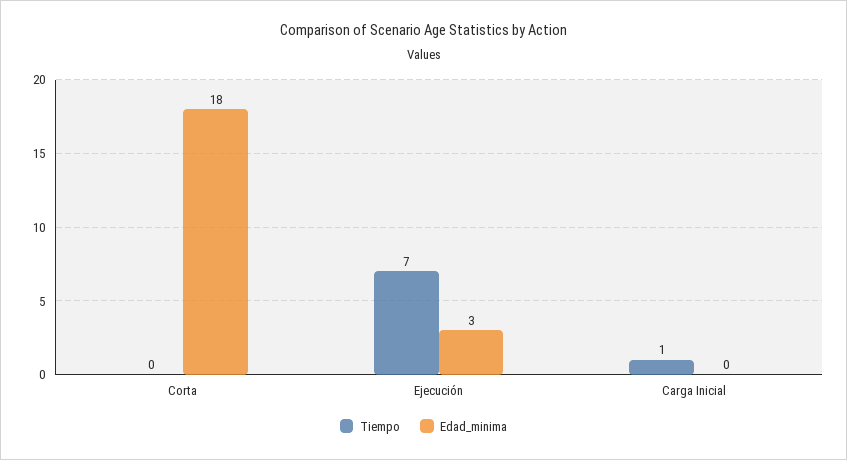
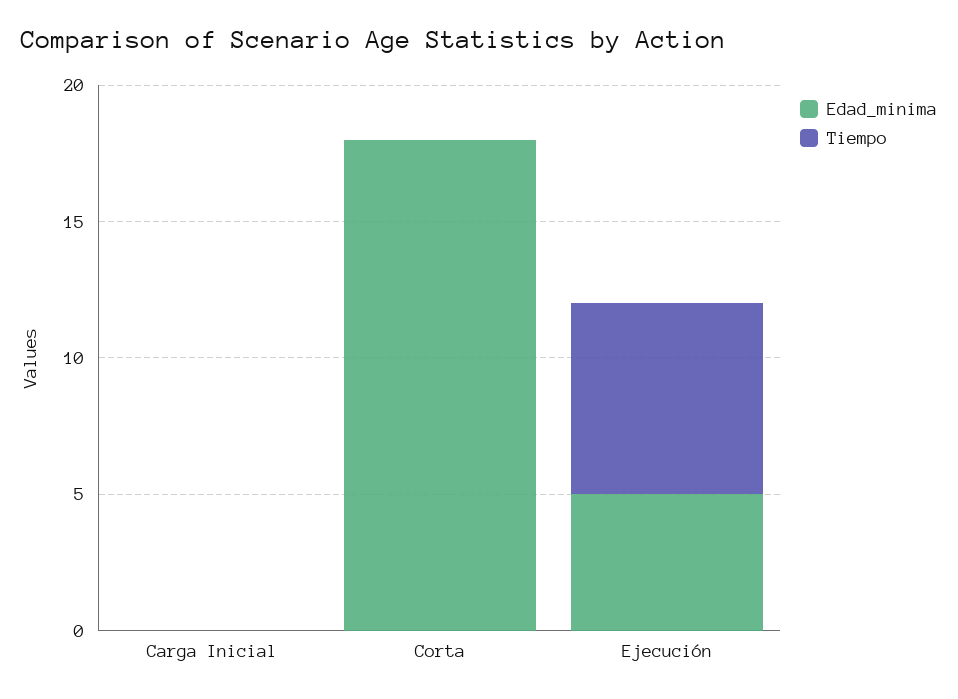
Edad_minima, Ejecución: 3 -> 5
Tiempo, Carga Inicial: 1 -> 0

